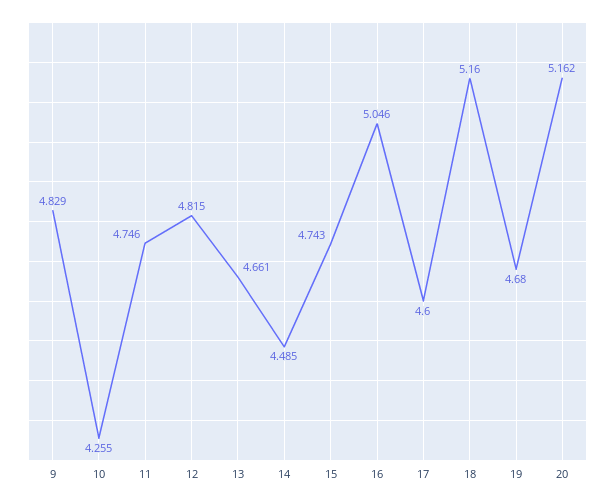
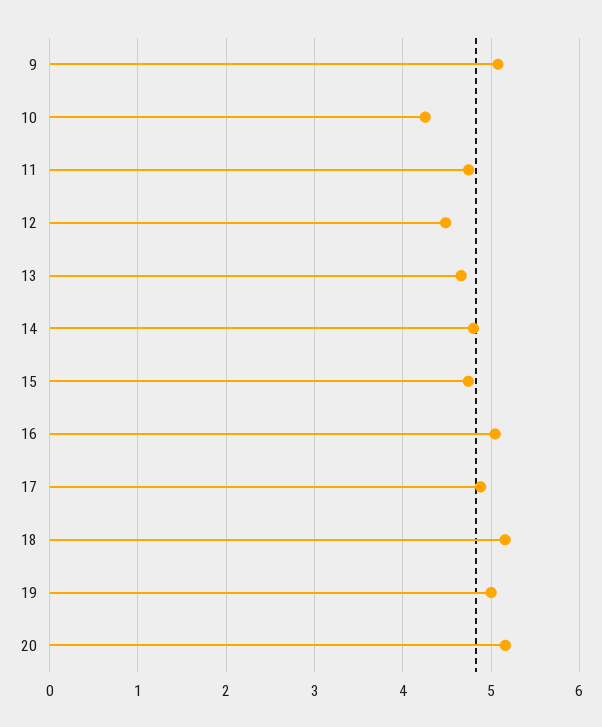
9: 4.829 -> 5.1
12: 4.815 -> 4.5
14: 4.485 -> 4.8
17: 4.6 -> 4.9
19: 4.68 -> 5

